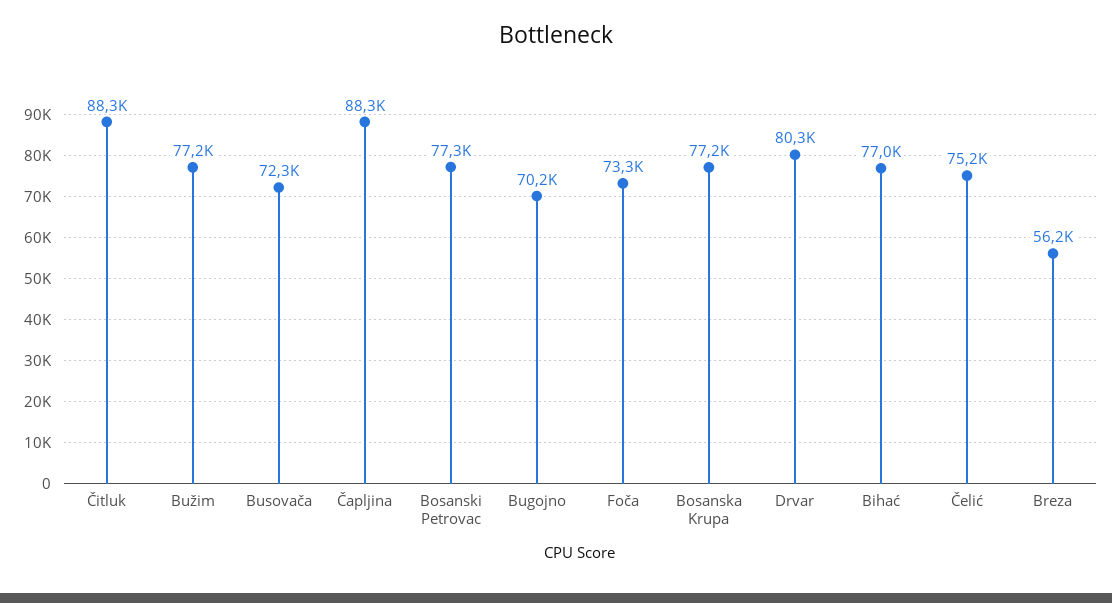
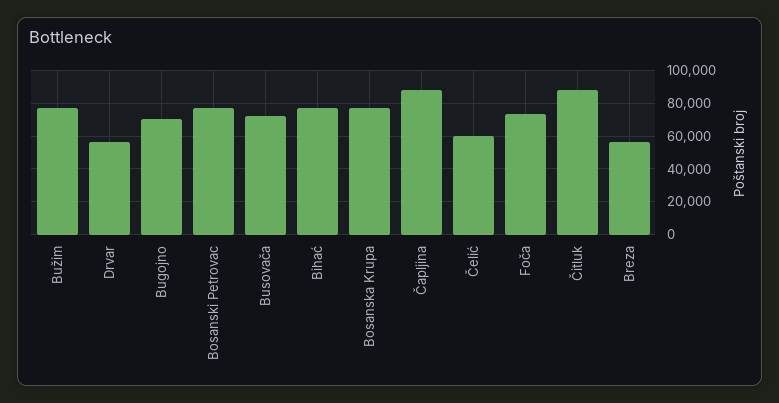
Drvar: 80300 -> 55000
Čelić: 75200 -> 60000

